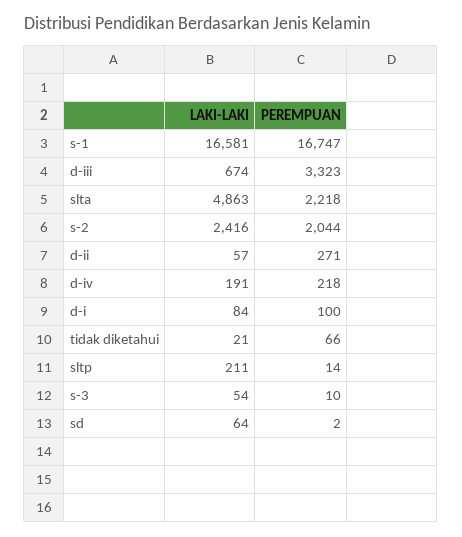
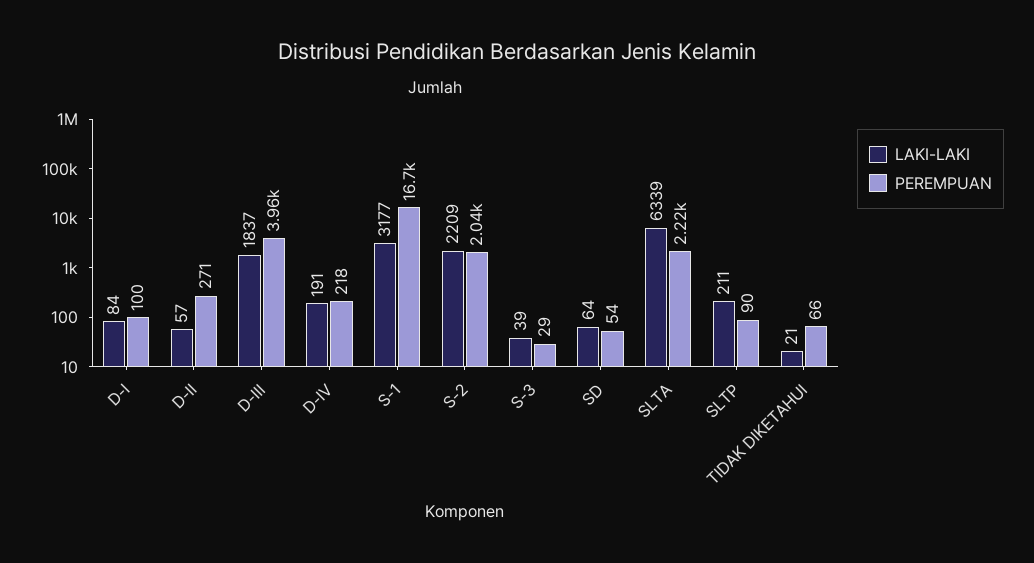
LAKI-LAKI, s-1: 16581 -> 3177
LAKI-LAKI, d-iii: 674 -> 1837
PEREMPUAN, d-iii: 3323 -> 3960
LAKI-LAKI, slta: 4863 -> 6339
LAKI-LAKI, s-2: 2416 -> 2209
PEREMPUAN, sltp: 14 -> 90
LAKI-LAKI, s-3: 54 -> 39
PEREMPUAN, s-3: 10 -> 29
PEREMPUAN, sd: 2 -> 54

